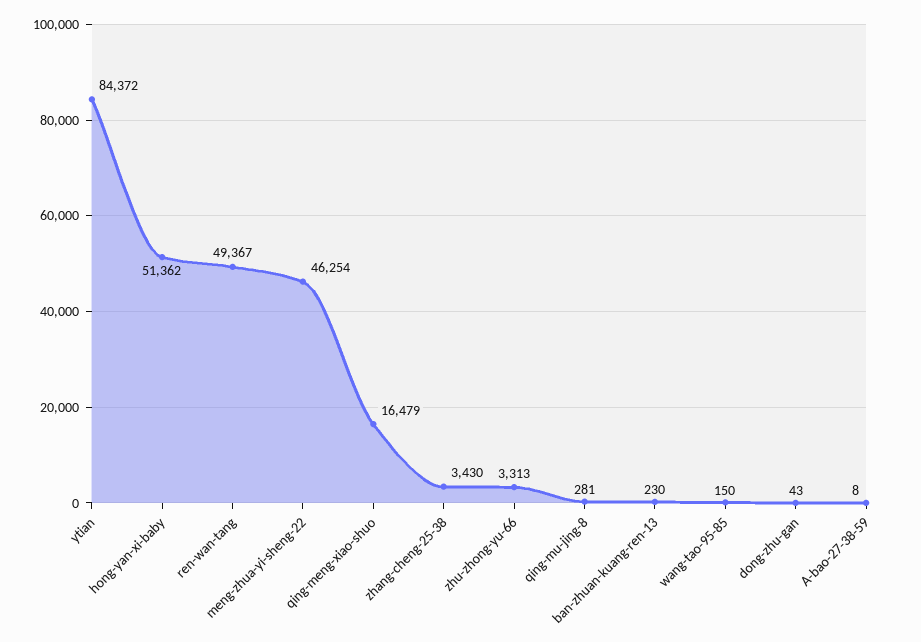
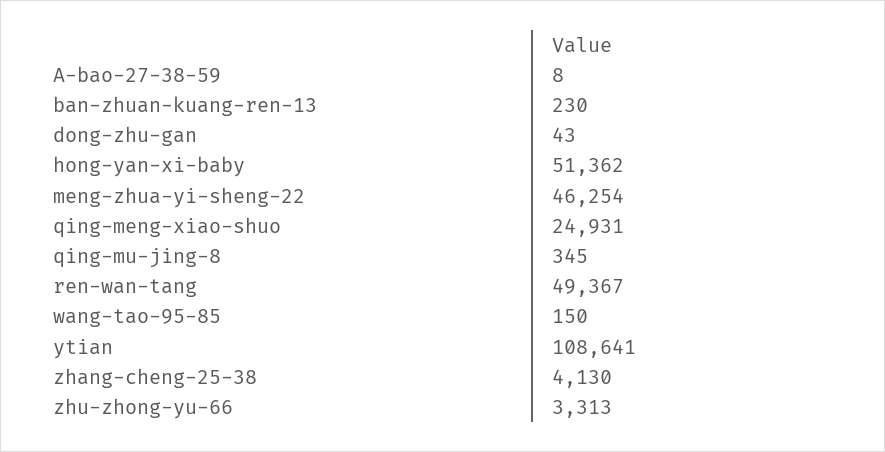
ytian: 84372 -> 108641
qing-meng-xiao-shuo: 16479 -> 24931
zhang-cheng-25-38: 3430 -> 4130
qing-mu-jing-8: 281 -> 345

